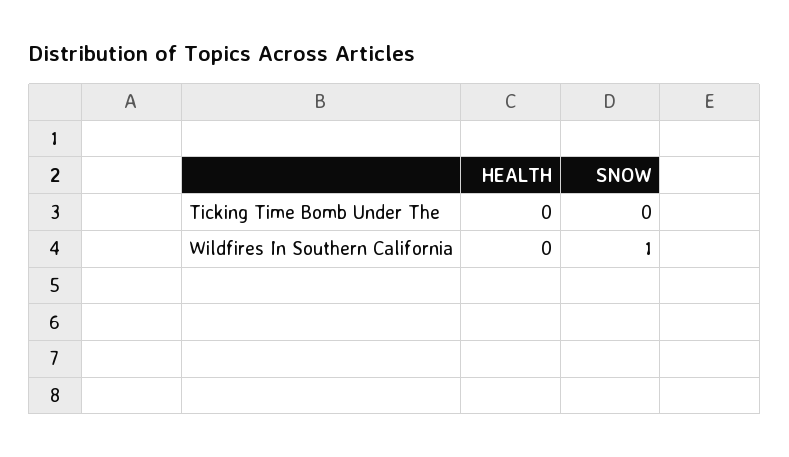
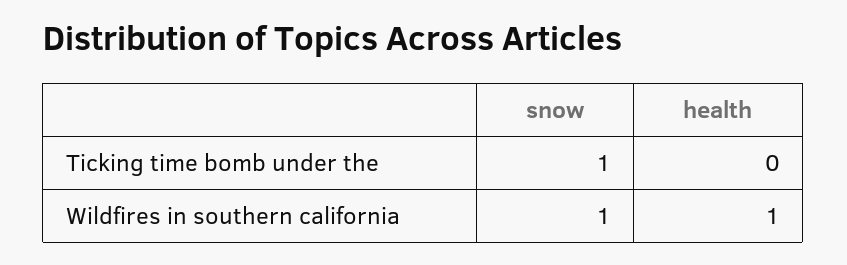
SNOW, Ticking Time Bomb Under The: 0 -> 1
HEALTH, Wildfires In Southern California: 0 -> 1

